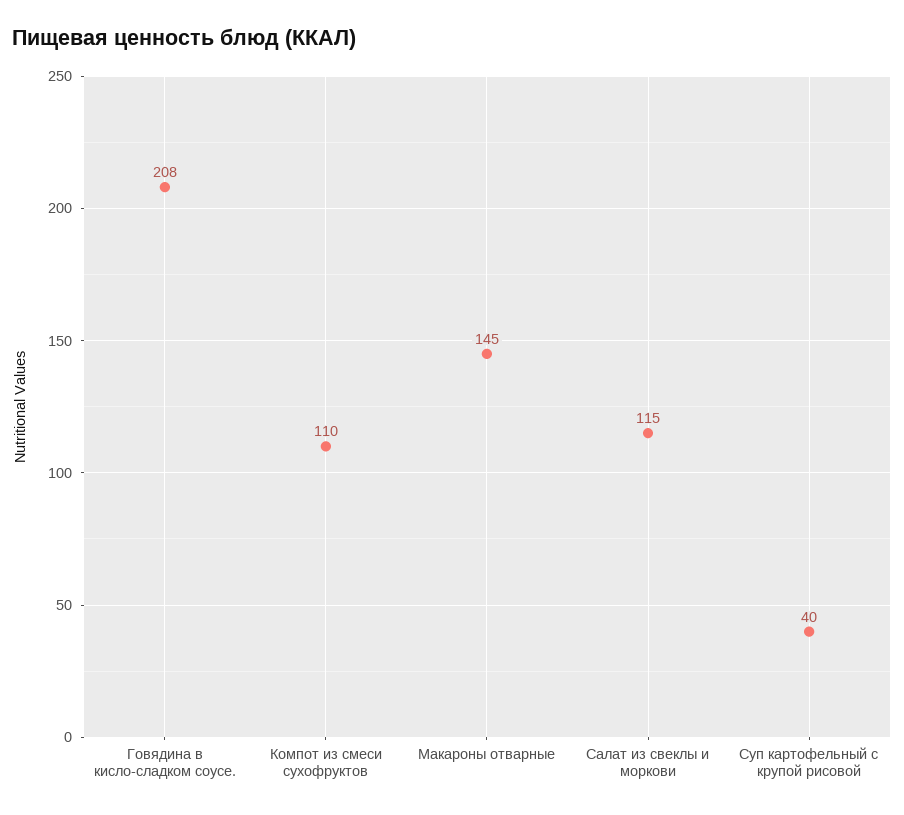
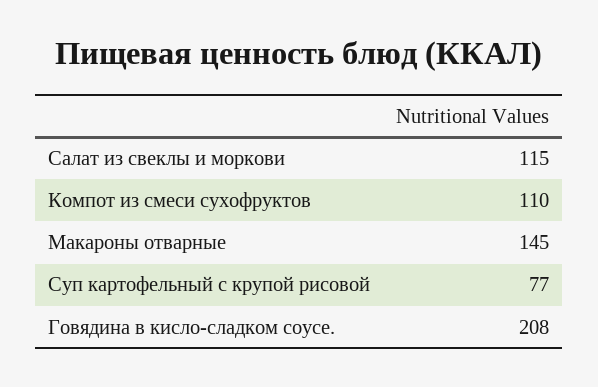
Суп картофельный с крупой рисовой: 40 -> 77

